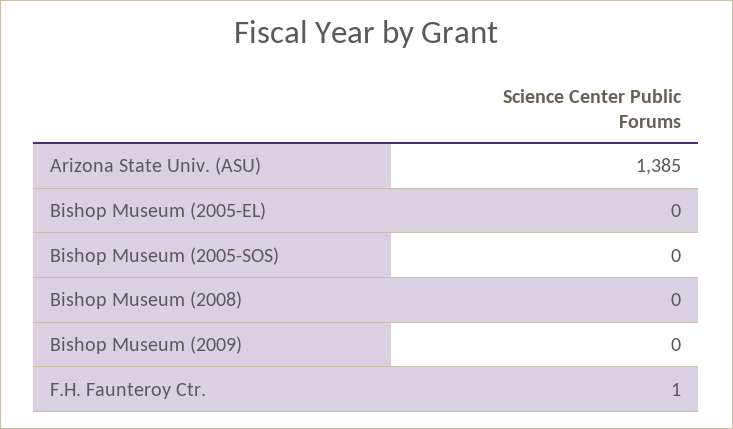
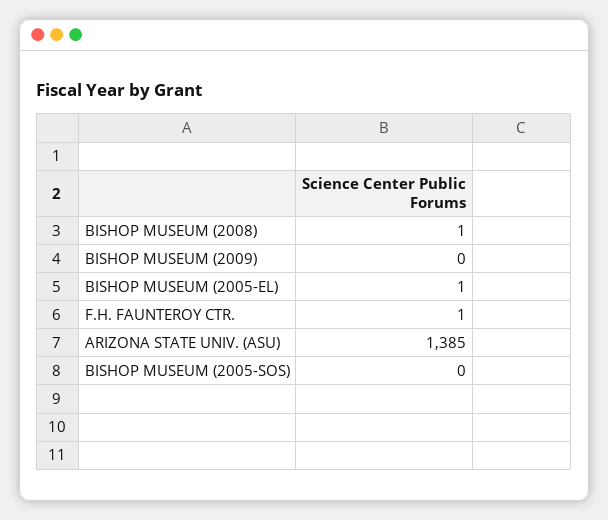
Bishop Museum (2005-EL): 0 -> 1
Bishop Museum (2008): 0 -> 1

